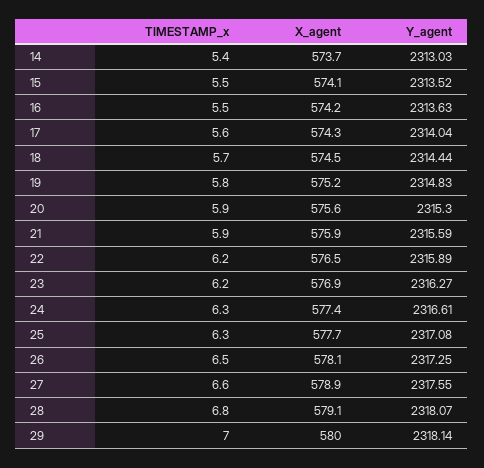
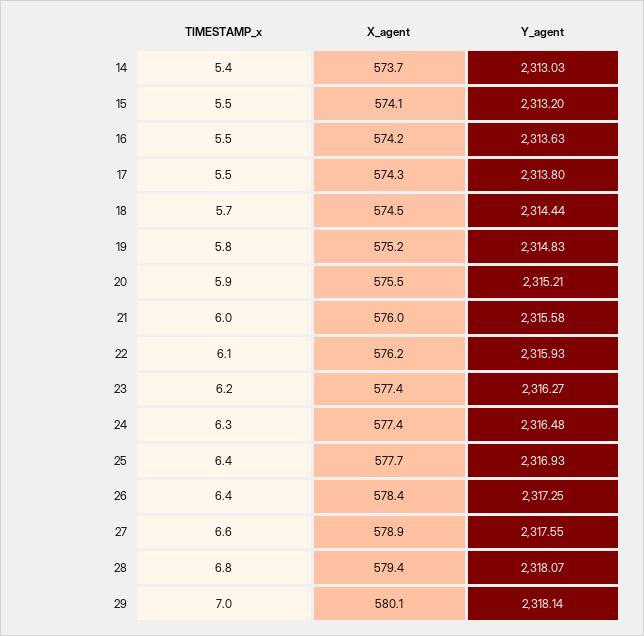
Y_agent, 15: 2313.52 -> 2313.2
TIMESTAMP_x, 17: 5.6 -> 5.5
Y_agent, 17: 2314.04 -> 2313.8
X_agent, 20: 575.6 -> 575.5
Y_agent, 20: 2315.3 -> 2315.21
TIMESTAMP_x, 21: 5.9 -> 6
X_agent, 21: 575.9 -> 576
Y_agent, 21: 2315.59 -> 2315.58
TIMESTAMP_x, 22: 6.2 -> 6.1
X_agent, 22: 576.5 -> 576.2
Y_agent, 22: 2315.89 -> 2315.93
X_agent, 23: 576.9 -> 577.4
Y_agent, 24: 2316.61 -> 2316.48
TIMESTAMP_x, 25: 6.3 -> 6.4
Y_agent, 25: 2317.08 -> 2316.93
TIMESTAMP_x, 26: 6.5 -> 6.4
X_agent, 26: 578.1 -> 578.4
X_agent, 28: 579.1 -> 579.4
X_agent, 29: 580 -> 580.1

